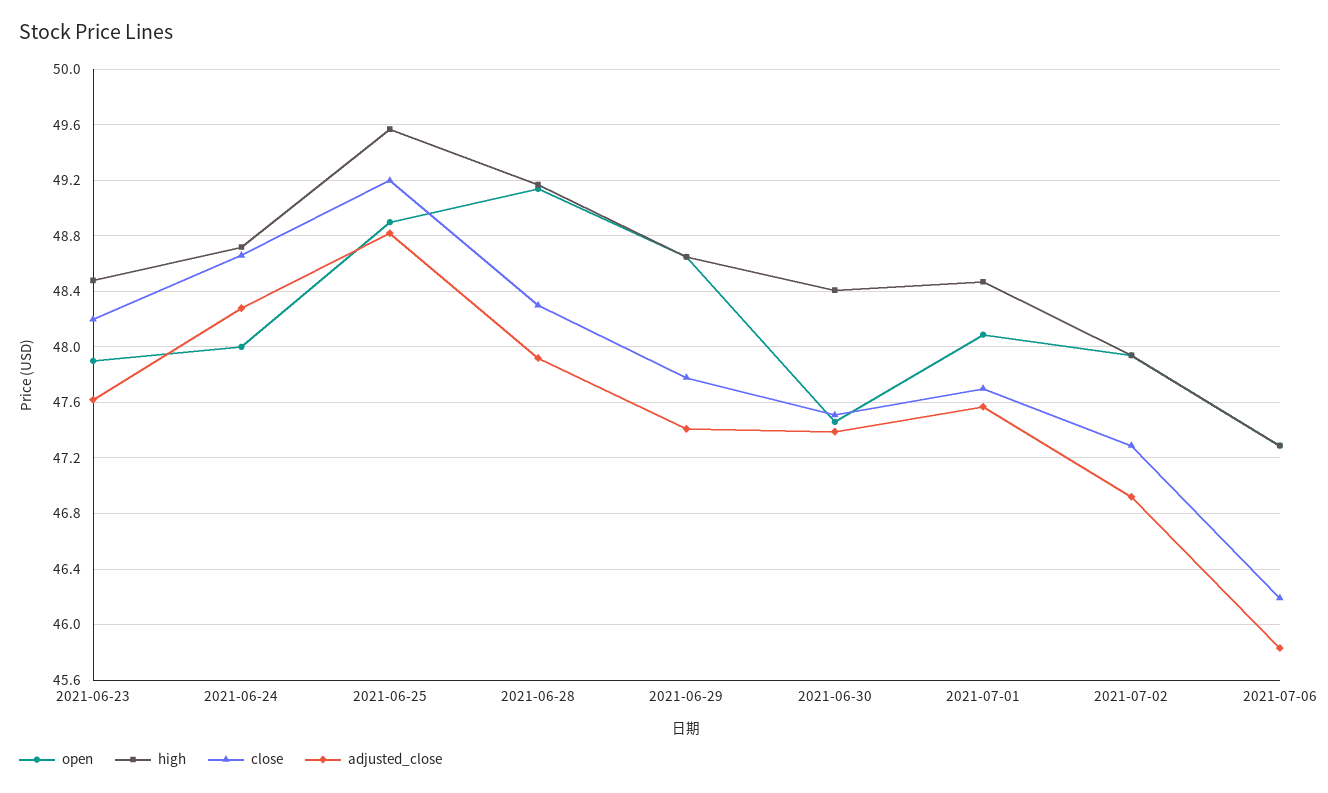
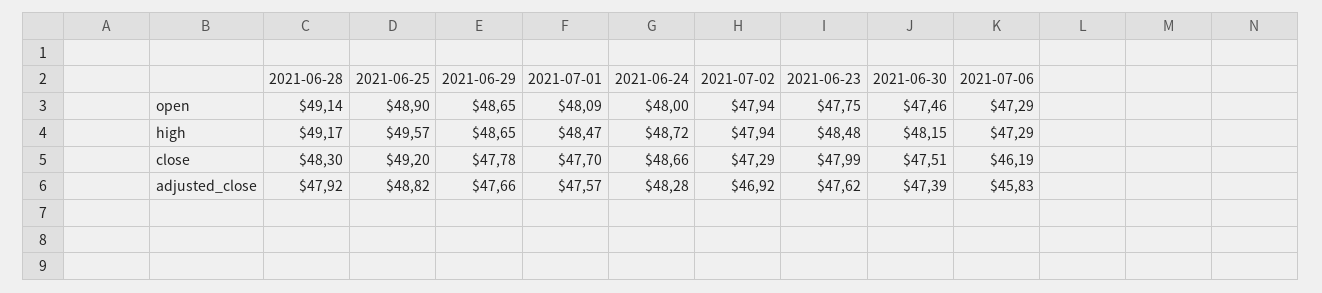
open, 2021-06-23: 47.9 -> 47.75
close, 2021-06-23: 48.2 -> 47.99
adjusted_close, 2021-06-29: 47.4 -> 47.66
high, 2021-06-30: 48.4 -> 48.15

